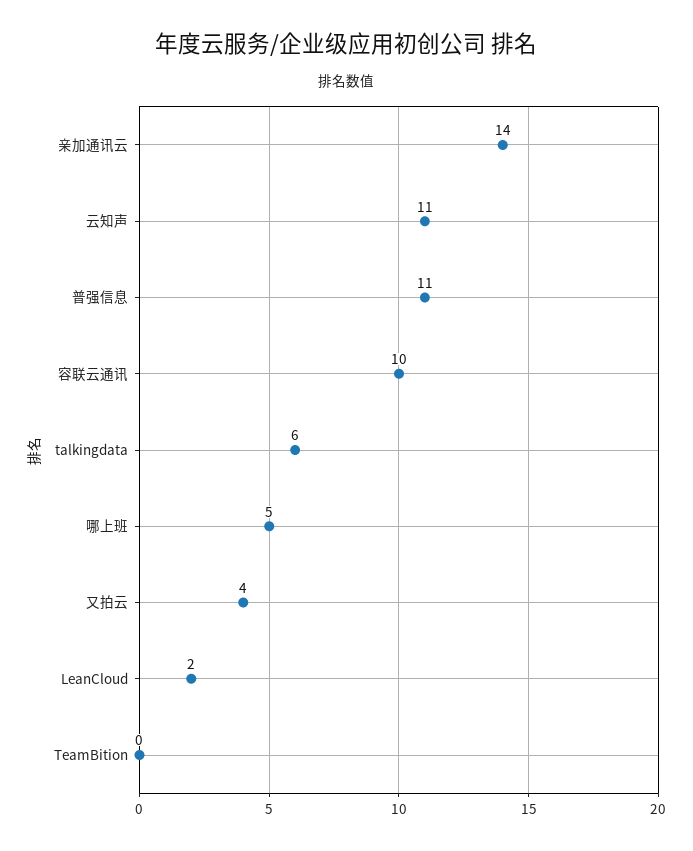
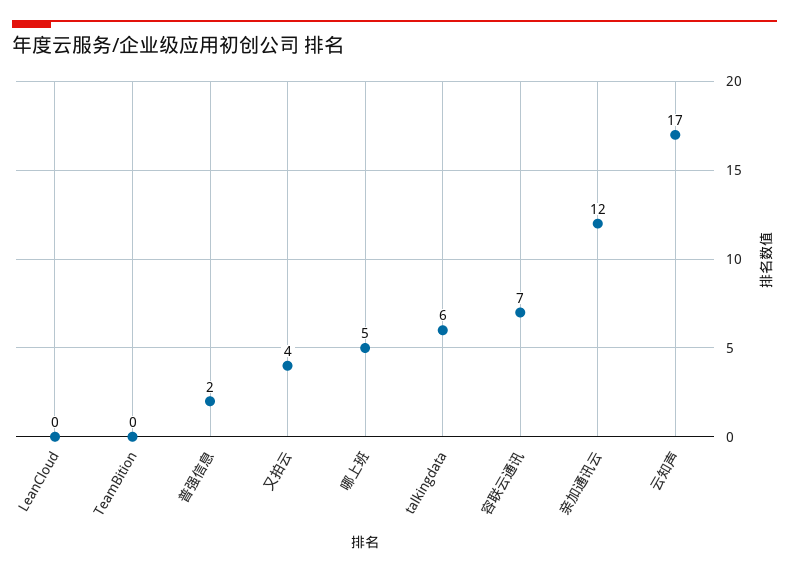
亲加通讯云: 14 -> 12
云知声: 11 -> 17
普强信息: 11 -> 2
容联云通讯: 10 -> 7
LeanCloud: 2 -> 0

